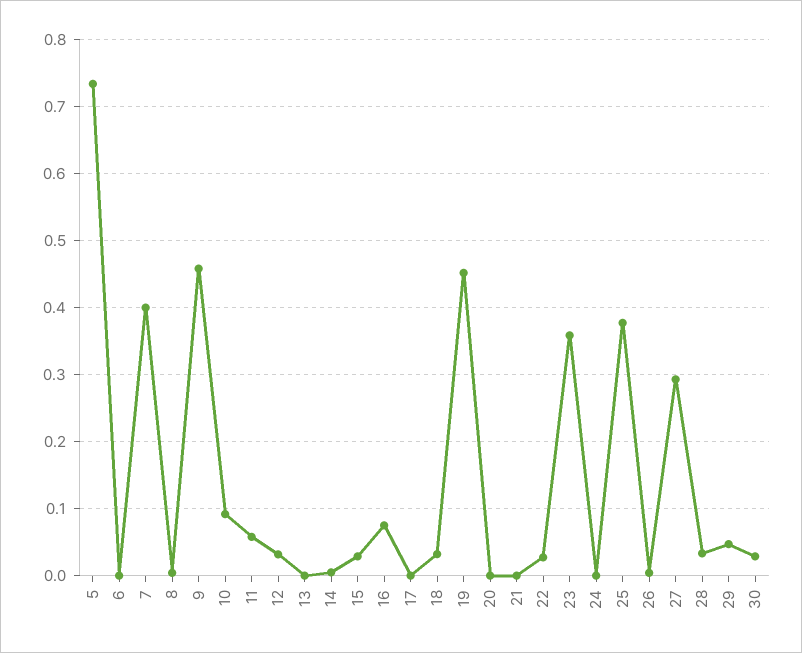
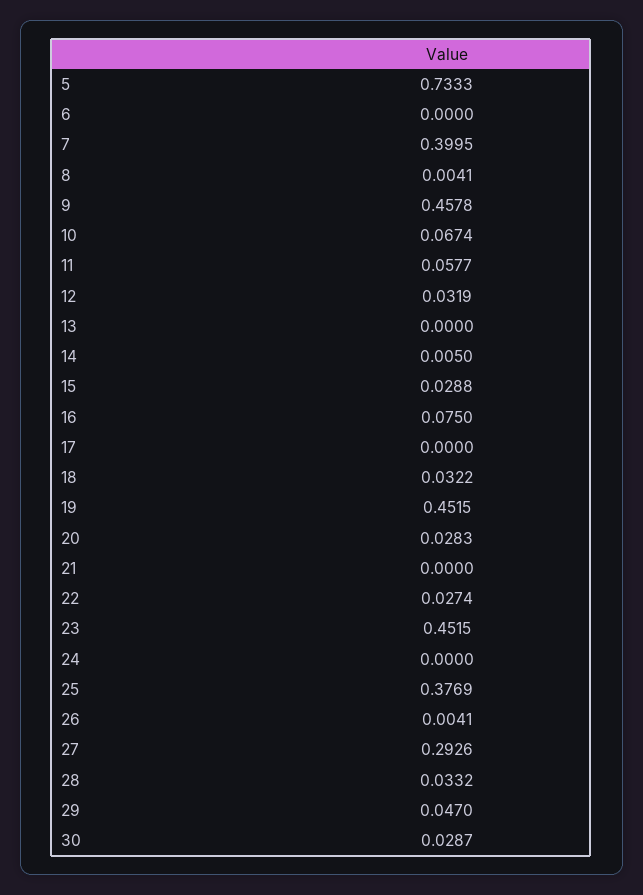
10: 0.09 -> 0.0674
20: 0 -> 0.0283
23: 0.36 -> 0.4515

